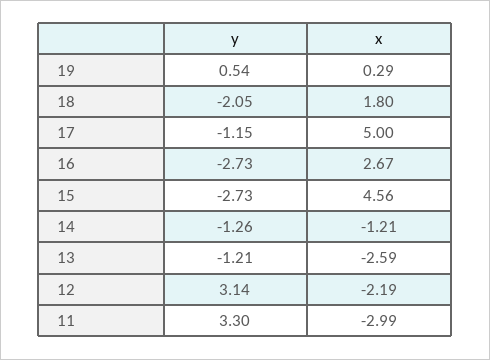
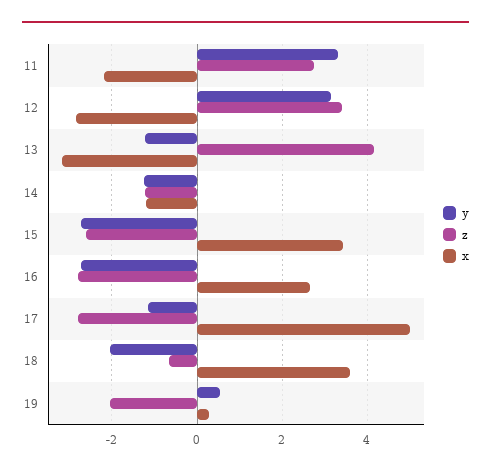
x, 18: 1.8 -> 3.6
x, 15: 4.56 -> 3.4
x, 13: -2.59 -> -3.2
x, 12: -2.19 -> -2.8
x, 11: -2.99 -> -2.2
z, 11: none -> 2.8
z, 12: none -> 3.4
z, 13: none -> 4.2
z, 14: none -> -1.2
z, 15: none -> -2.6
z, 16: none -> -2.8
z, 17: none -> -2.8
z, 18: none -> -0.6
z, 19: none -> -2

